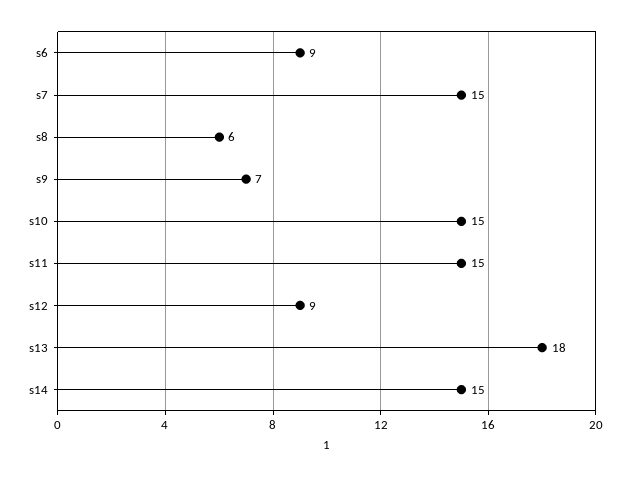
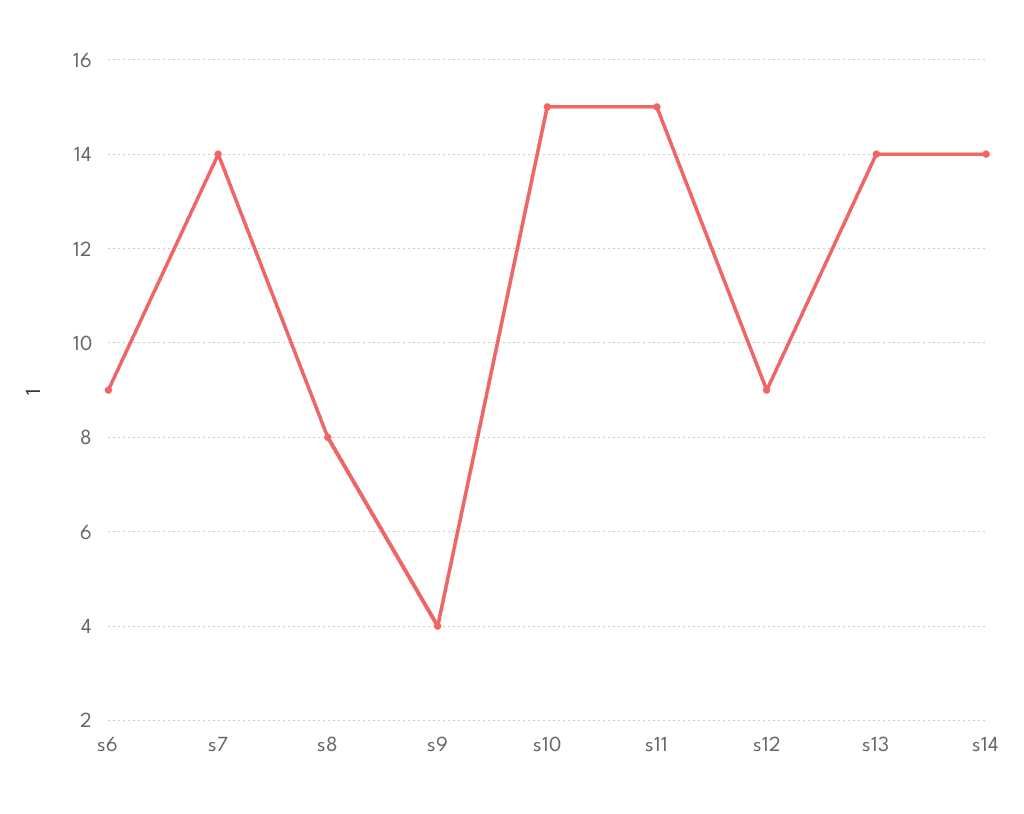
s7: 15 -> 14
s8: 6 -> 8
s9: 7 -> 4
s13: 18 -> 14
s14: 15 -> 14

